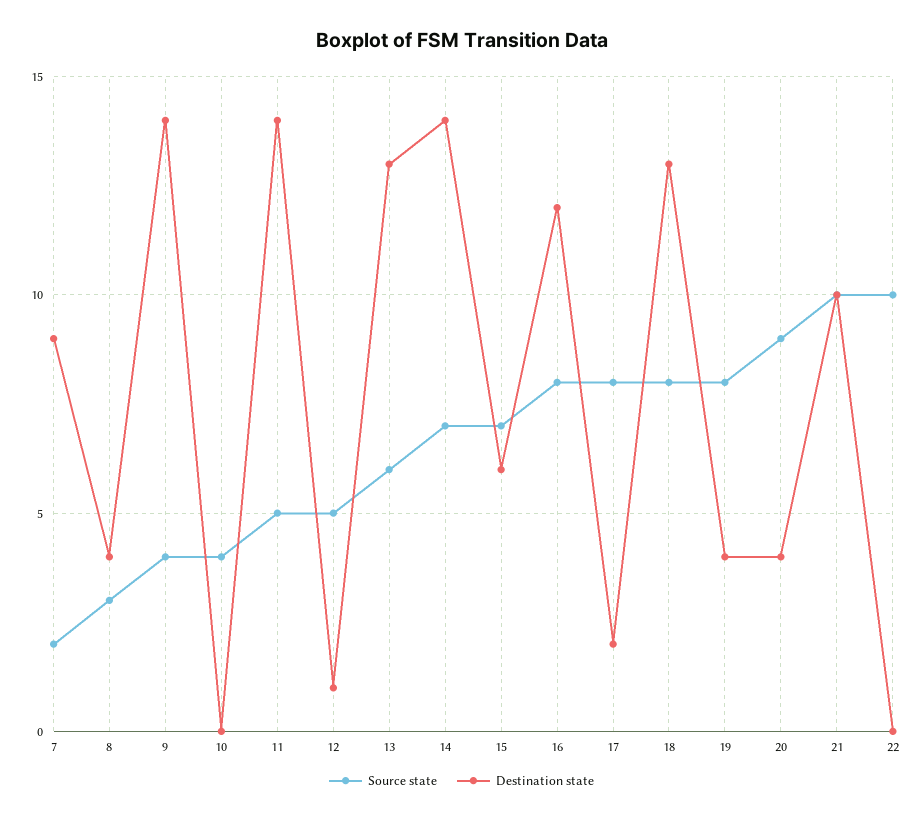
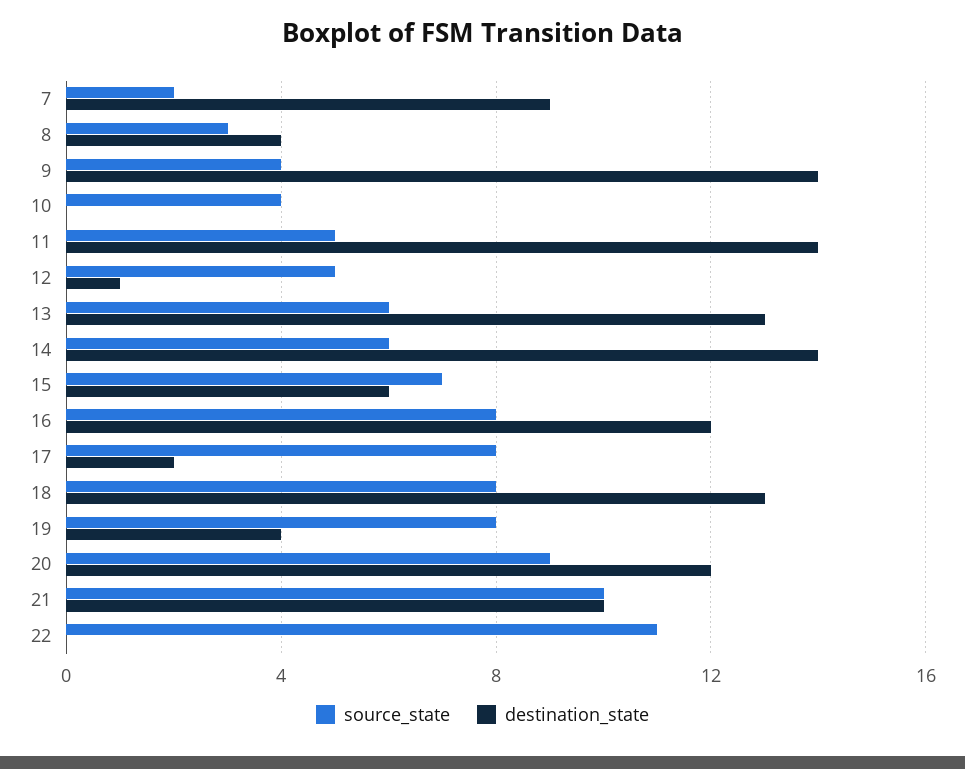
Source state, 14: 7 -> 6
Destination state, 20: 4 -> 12
Source state, 22: 10 -> 11

